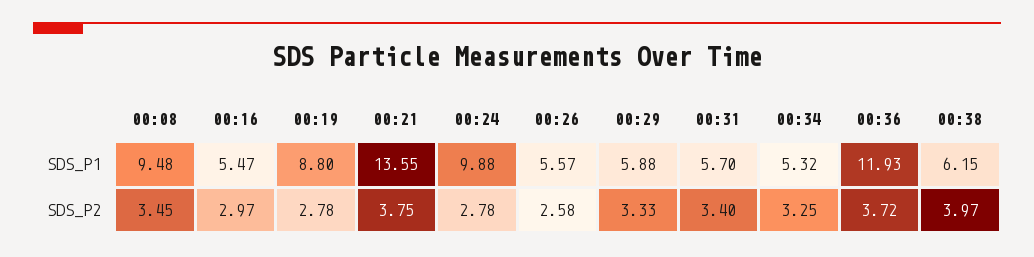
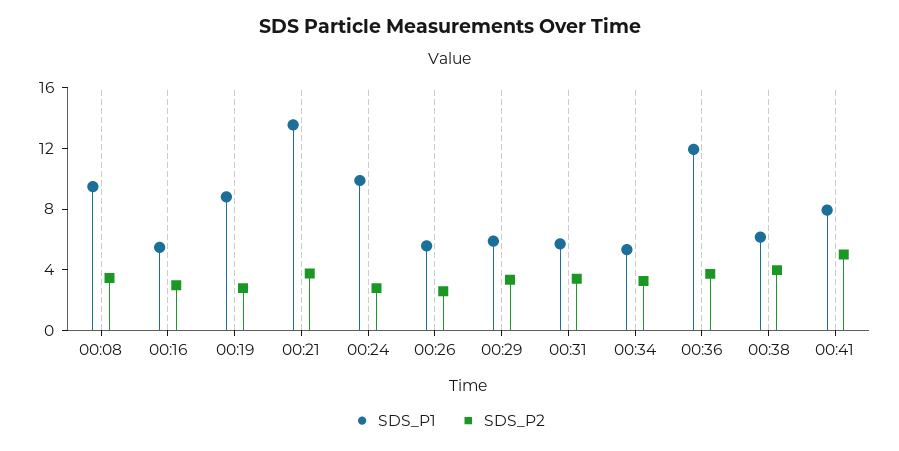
SDS_P1, 00:41: none -> 8
SDS_P2, 00:41: none -> 5

